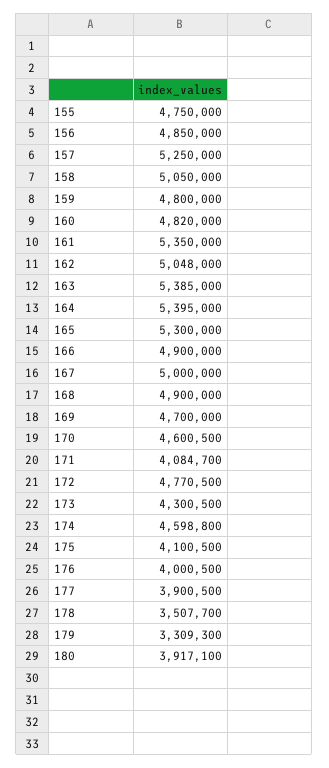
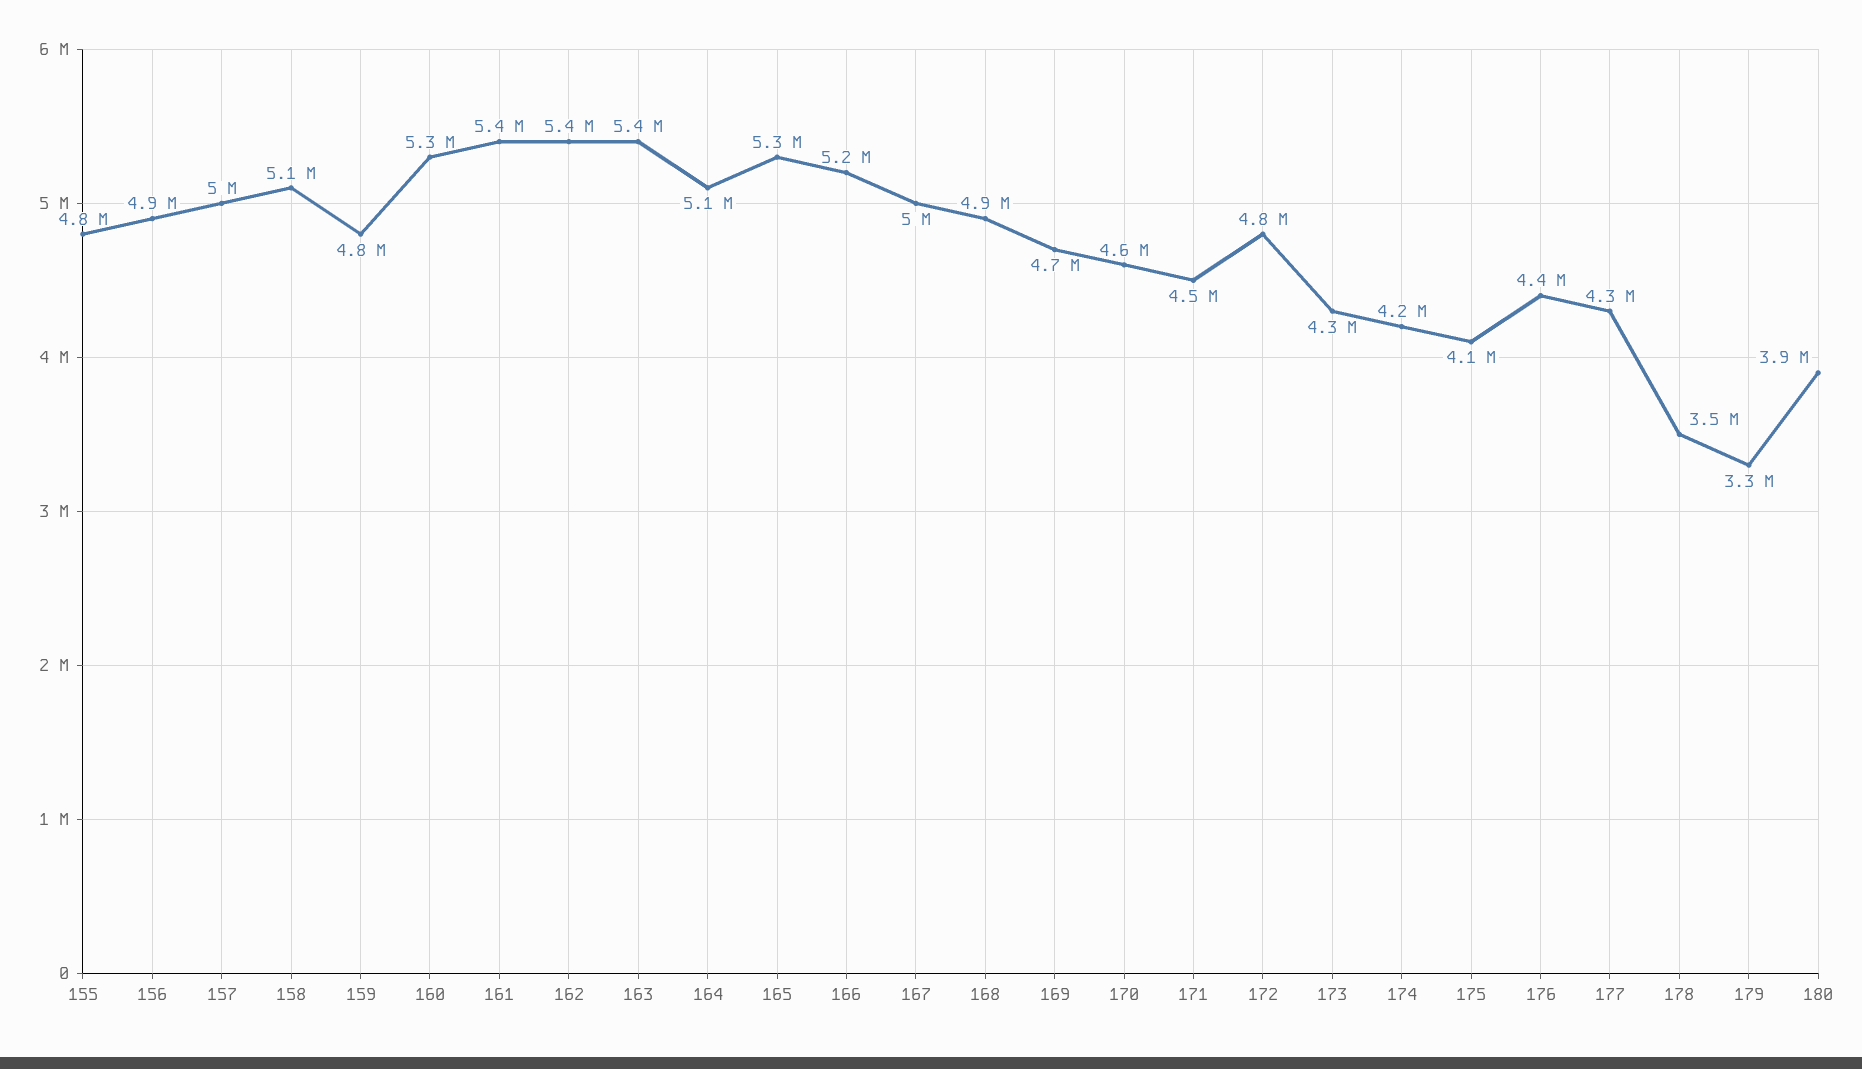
157: 5250000 -> 5000000
160: 4820000 -> 5300000
162: 5048000 -> 5400000
164: 5395000 -> 5100000
166: 4900000 -> 5200000
171: 4084700 -> 4500000
174: 4598800 -> 4200000
176: 4000500 -> 4400000
177: 3900500 -> 4300000

